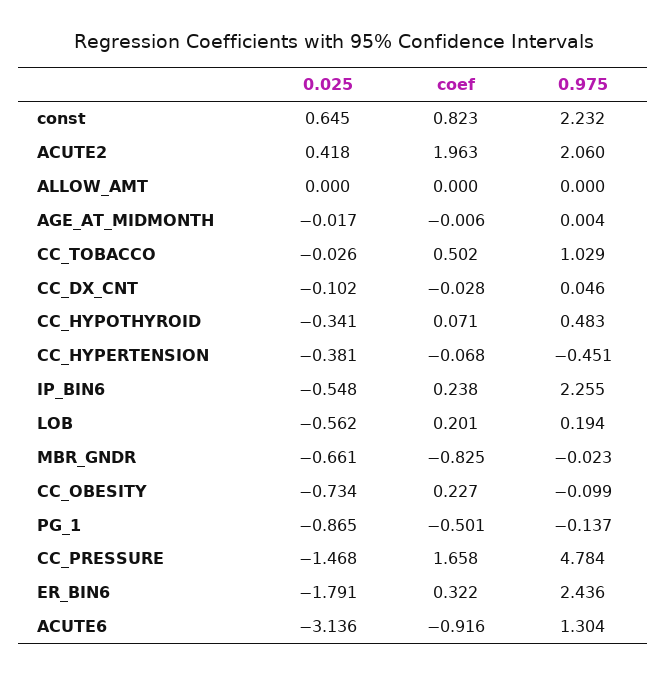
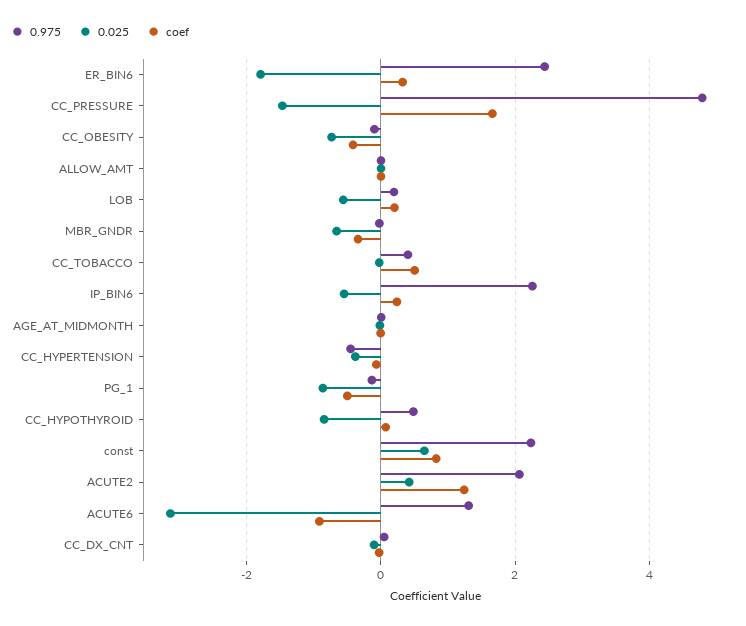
coef, ACUTE2: 1.963 -> 1.2
0.975, CC_TOBACCO: 1.029 -> 0.4
0.025, CC_HYPOTHYROID: -0.341 -> -0.8
coef, MBR_GNDR: -0.825 -> -0.4
coef, CC_OBESITY: 0.227 -> -0.4

